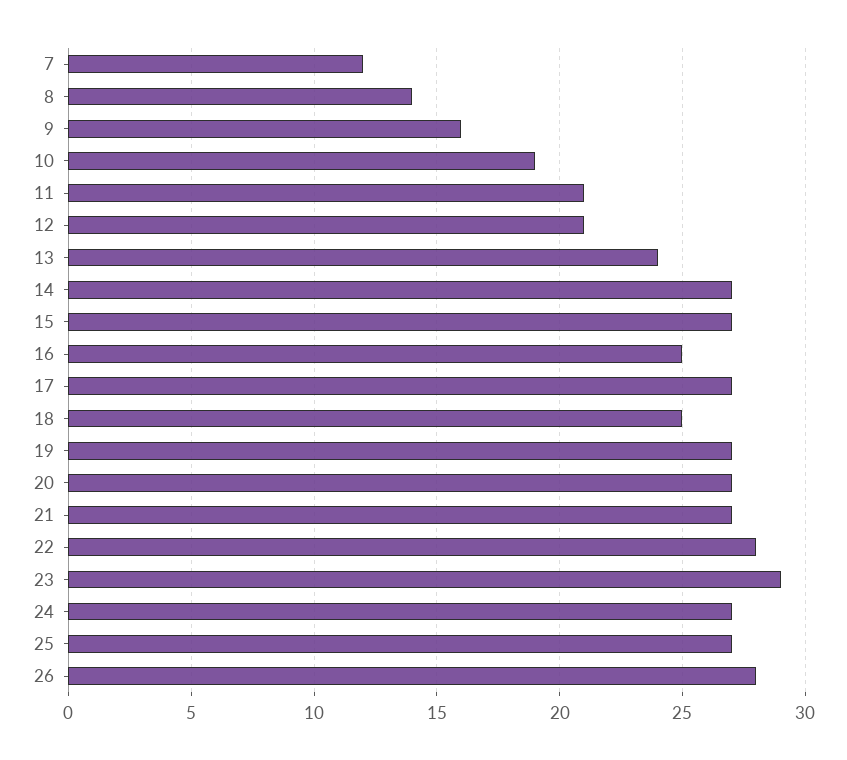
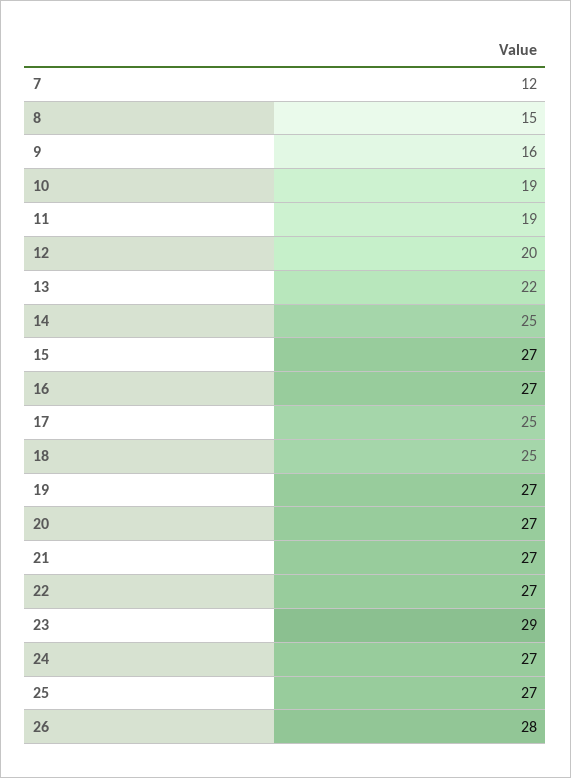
8: 14 -> 15
11: 21 -> 19
12: 21 -> 20
13: 24 -> 22
14: 27 -> 25
16: 25 -> 27
17: 27 -> 25
22: 28 -> 27

